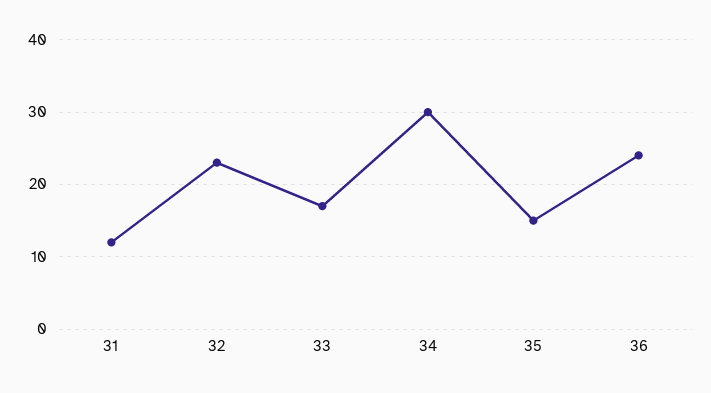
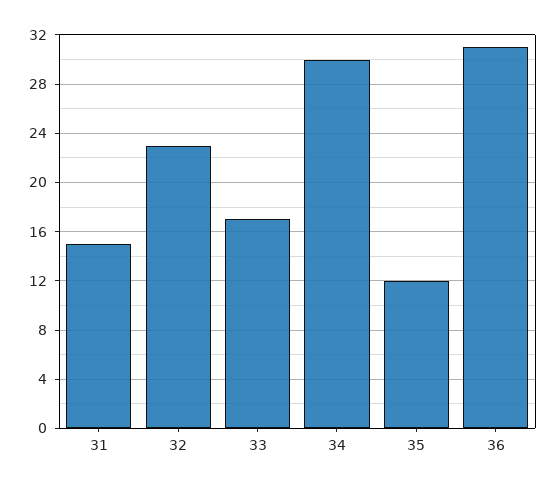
31: 12 -> 15
35: 15 -> 12
36: 24 -> 31

